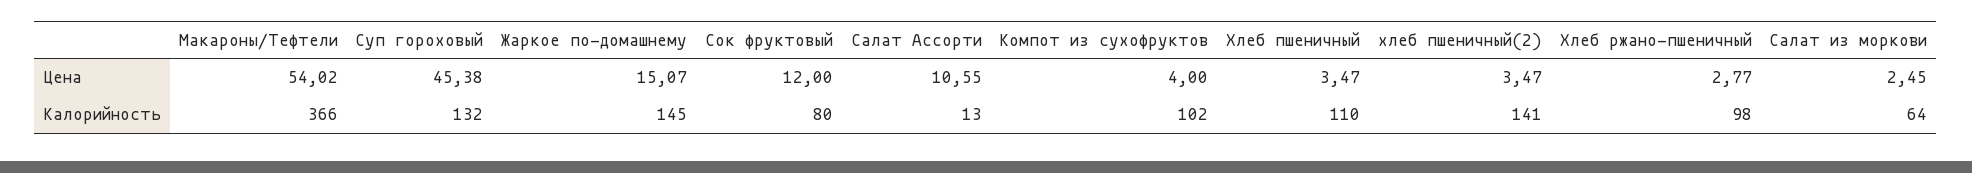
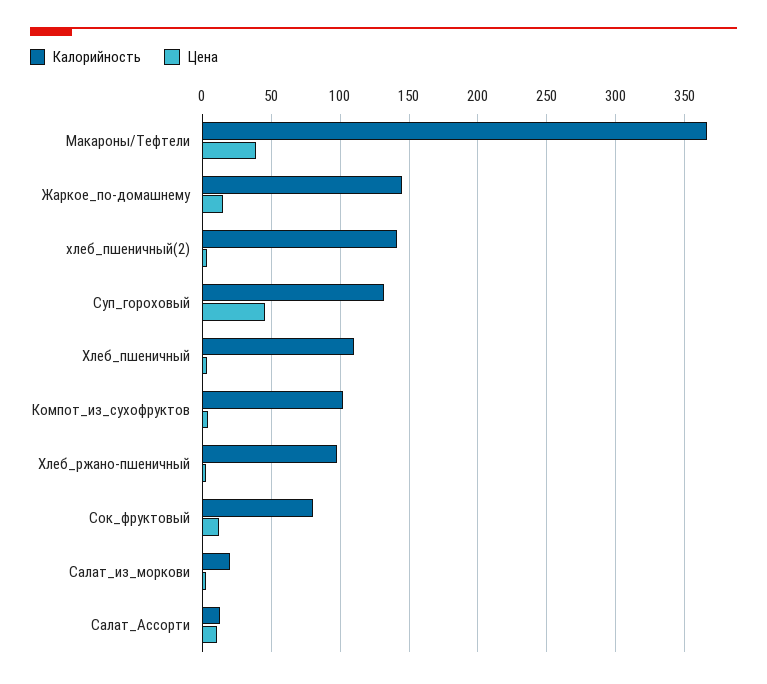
Цена, Макароны/Тефтели: 54.02 -> 40
Калорийность, Салат из моркови: 64 -> 20

